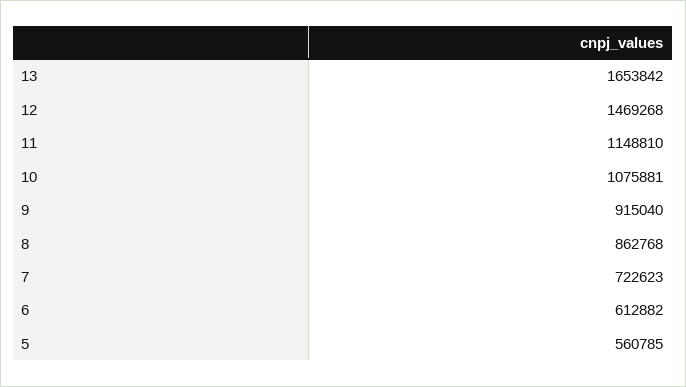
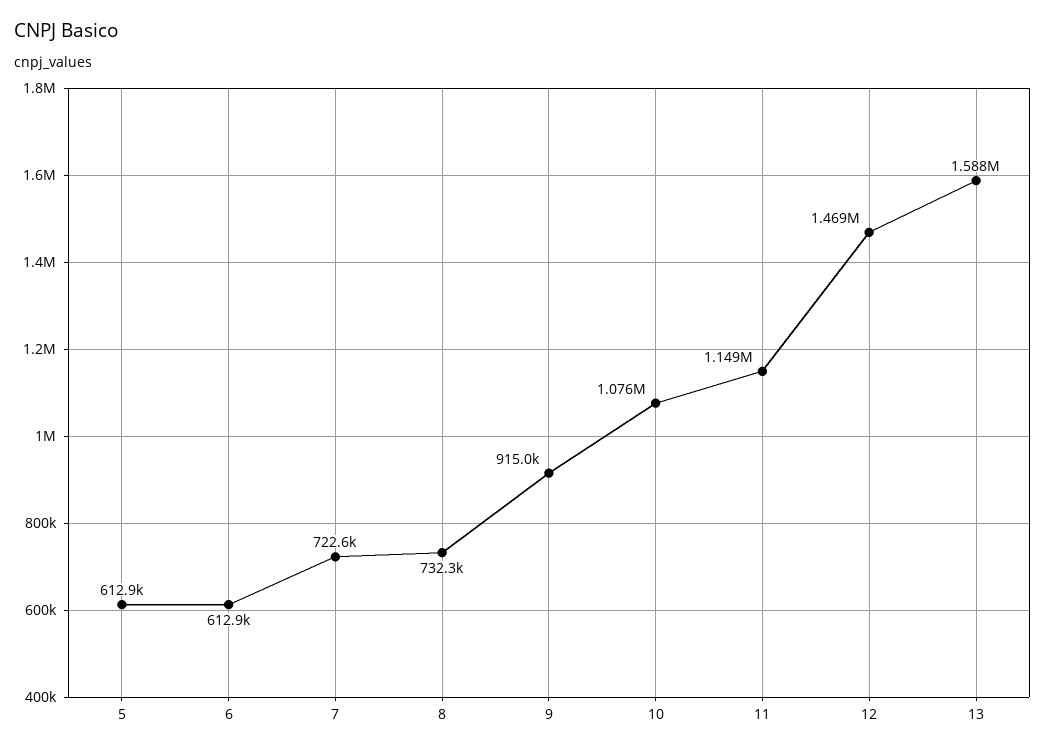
13: 1653842 -> 1588000
8: 862768 -> 732300
5: 560785 -> 612900

